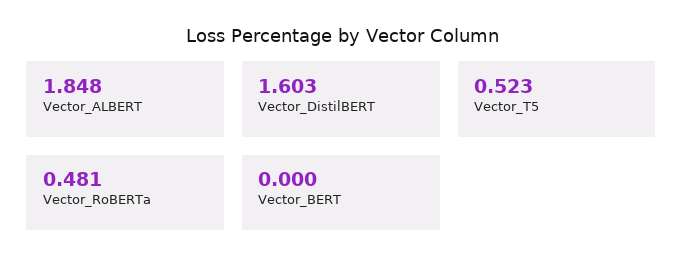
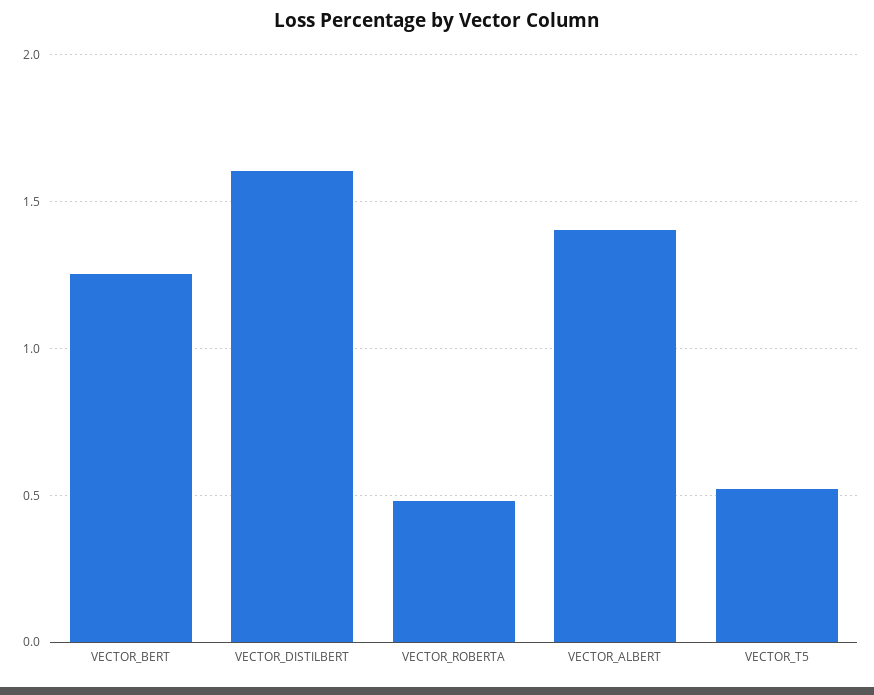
Vector_ALBERT: 1.848 -> 1.4
Vector_BERT: 0 -> 1.25

